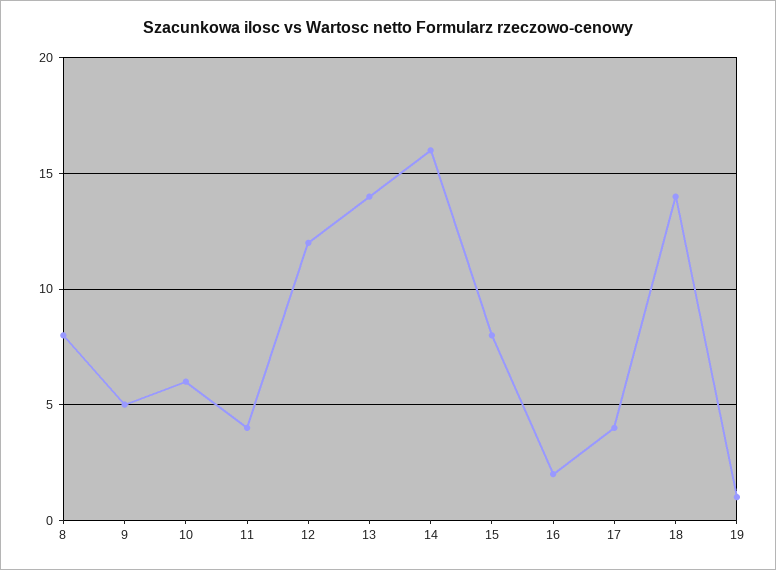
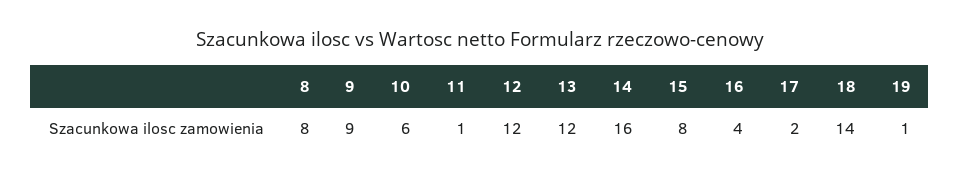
9: 5 -> 9
11: 4 -> 1
13: 14 -> 12
16: 2 -> 4
17: 4 -> 2

